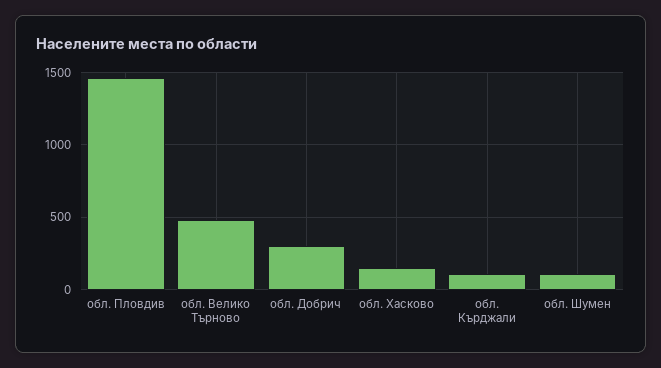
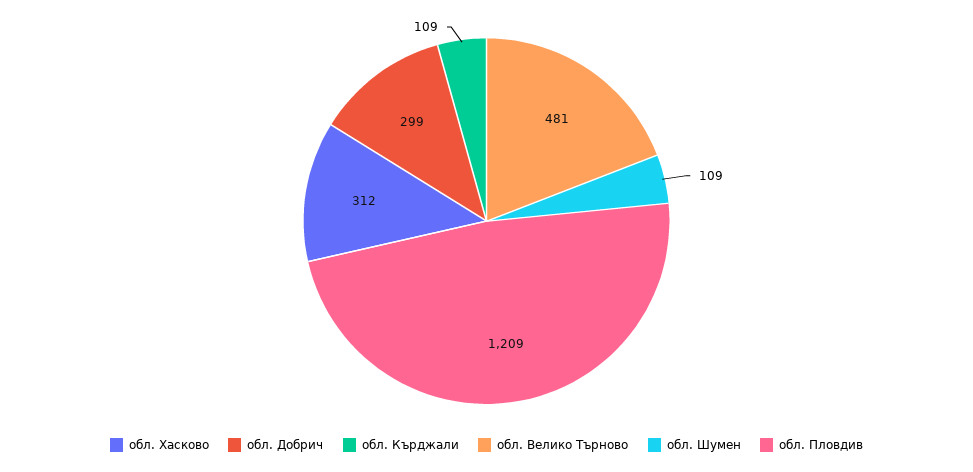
обл. Пловдив: 1450 -> 1209
обл. Хасково: 150 -> 312

